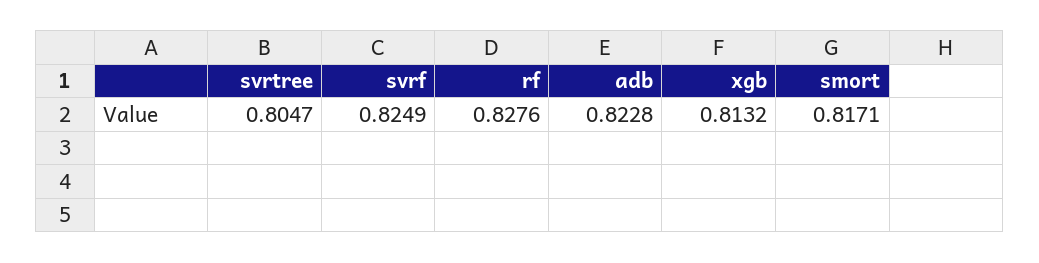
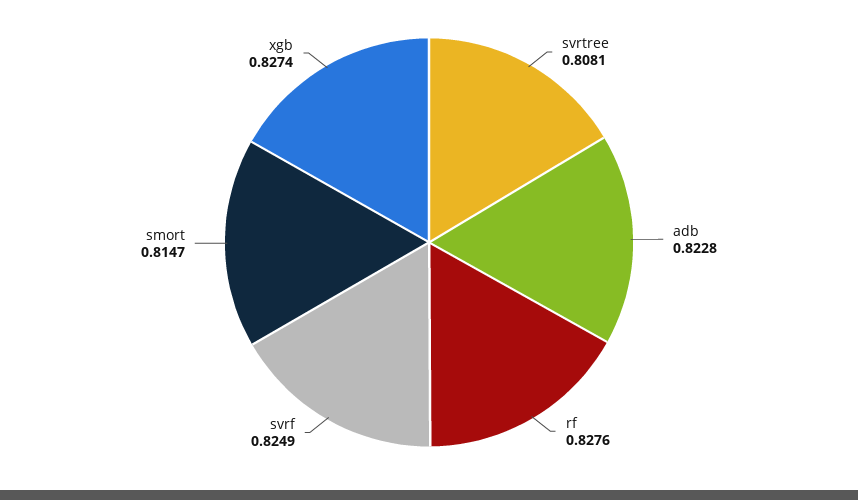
svrtree: 0.8047 -> 0.8081
xgb: 0.8132 -> 0.8274
smort: 0.8171 -> 0.8147

